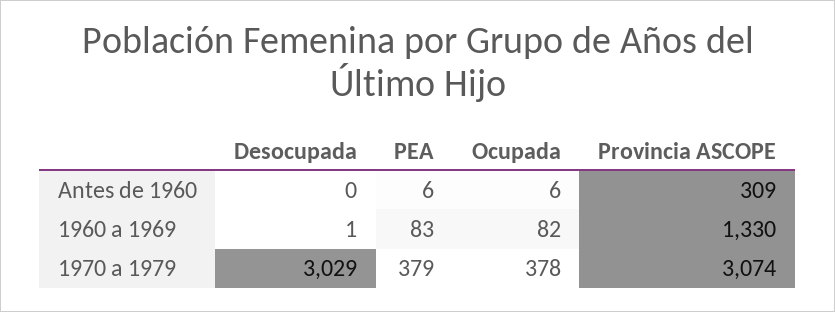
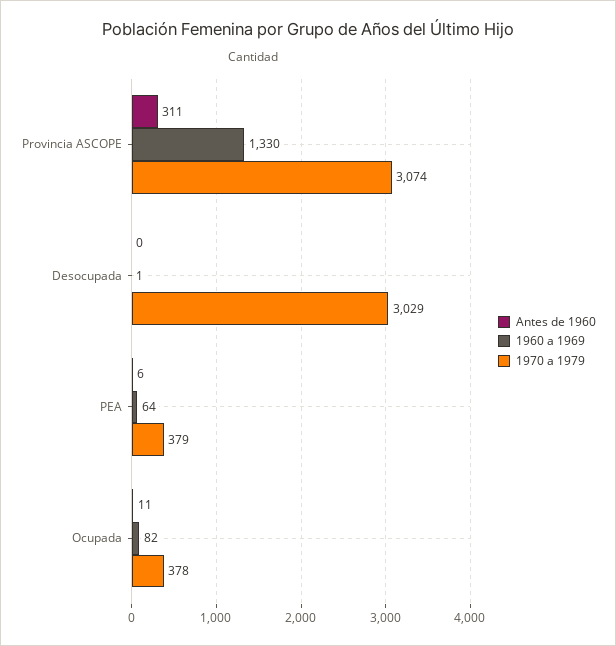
Antes de 1960, Ocupada: 6 -> 11
Antes de 1960, Provincia ASCOPE: 309 -> 311
1960 a 1969, PEA: 83 -> 64

